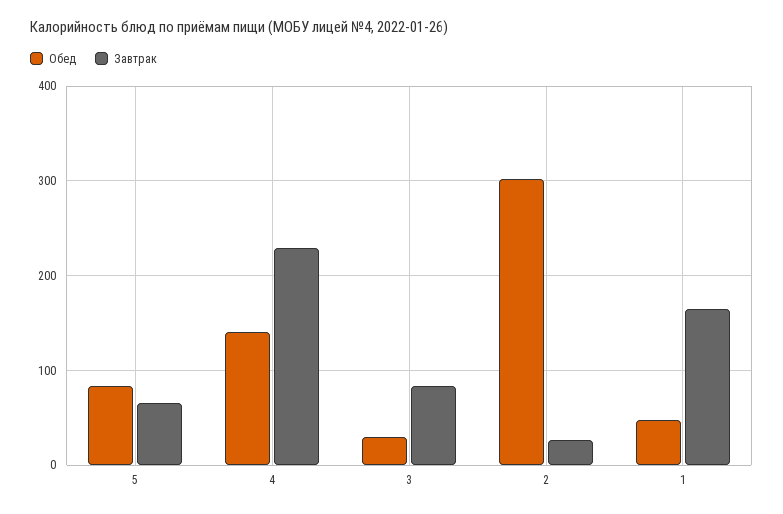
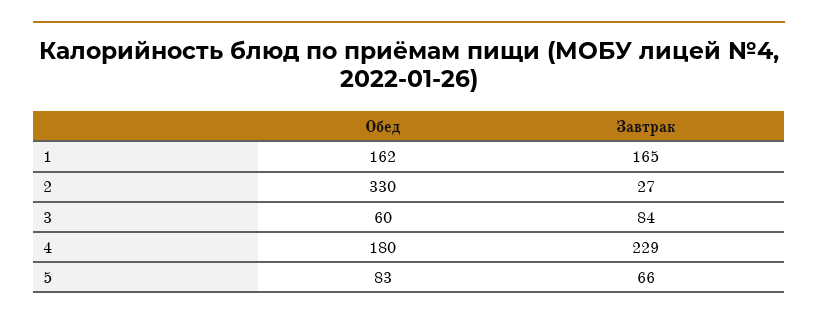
Обед, 4: 140 -> 180
Обед, 3: 30 -> 60
Обед, 2: 300 -> 330
Обед, 1: 50 -> 162

